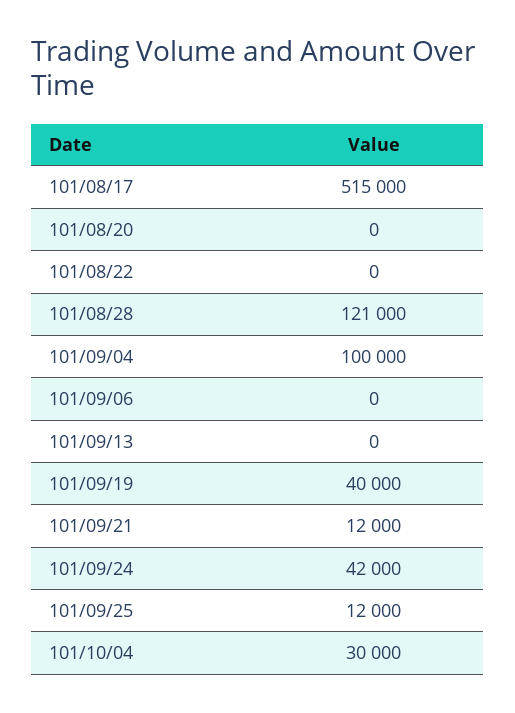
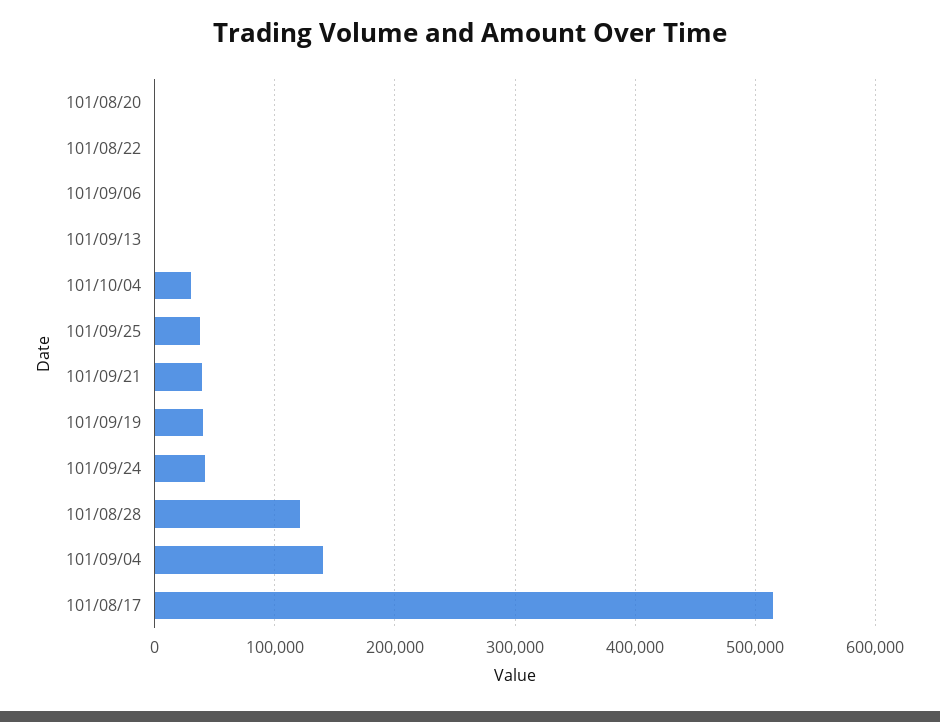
101/09/04: 100000 -> 140000
101/09/21: 12000 -> 40000
101/09/25: 12000 -> 40000

